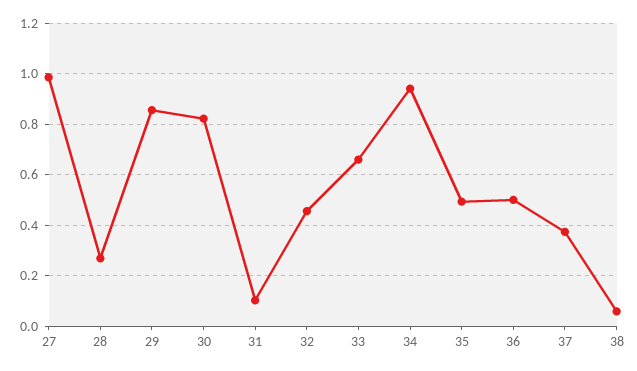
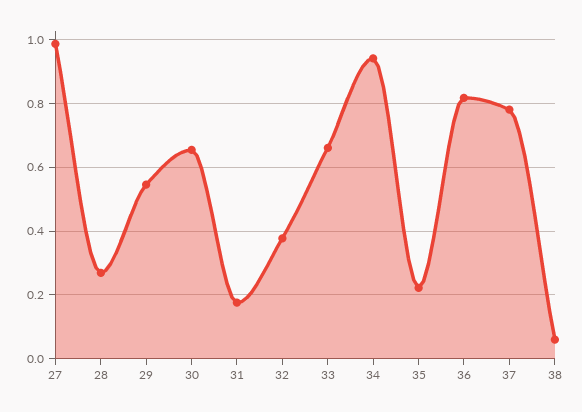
29: 0.85 -> 0.54
30: 0.825 -> 0.66
31: 0.1 -> 0.18
32: 0.45 -> 0.38
35: 0.5 -> 0.22
36: 0.5 -> 0.82
37: 0.375 -> 0.78

